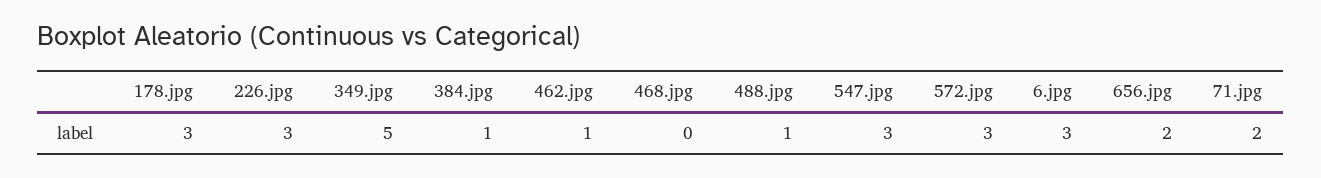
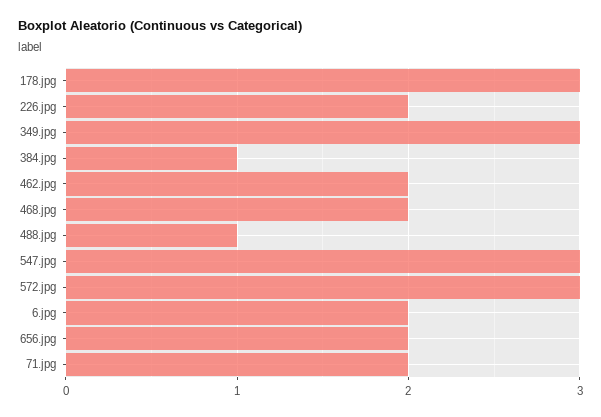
226.jpg: 3 -> 2
349.jpg: 5 -> 3
462.jpg: 1 -> 2
468.jpg: 0 -> 2
6.jpg: 3 -> 2

